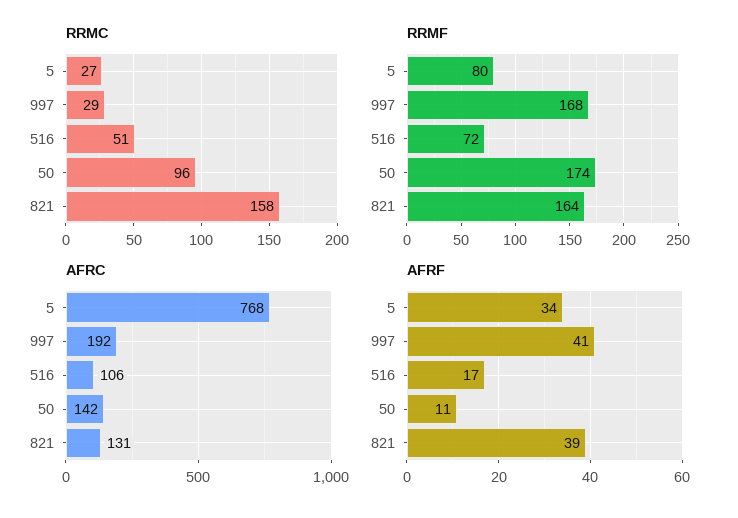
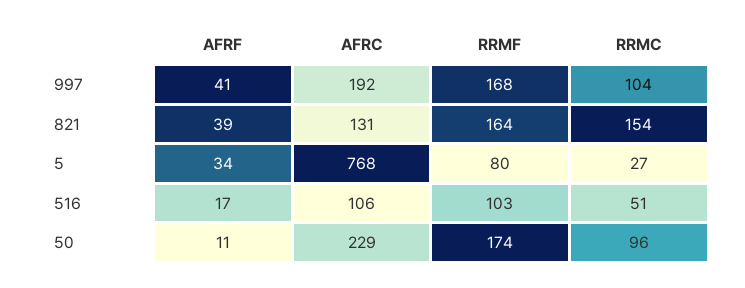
RRMC, 997: 29 -> 104
RRMC, 821: 158 -> 154
RRMF, 516: 72 -> 103
AFRC, 50: 142 -> 229

